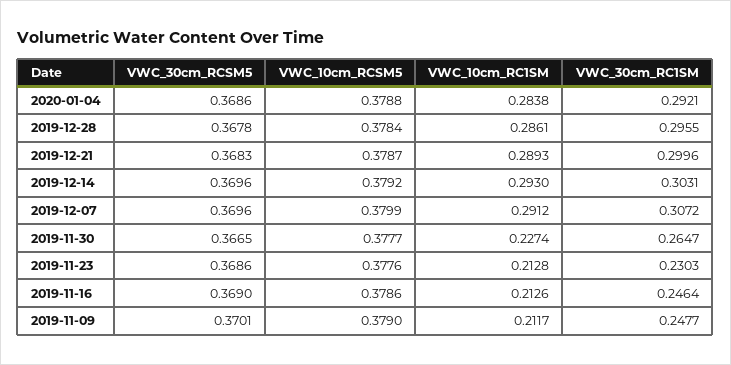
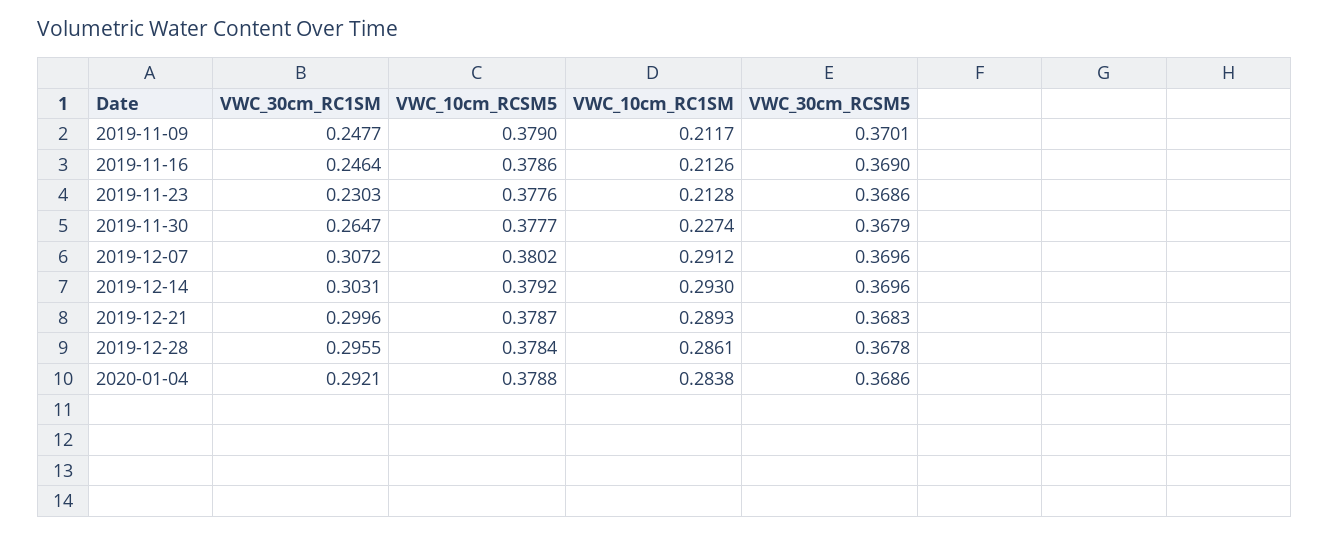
VWC_10cm_RCSM5, 2019-12-07: 0.3799 -> 0.3802
VWC_30cm_RCSM5, 2019-11-30: 0.3665 -> 0.3679

